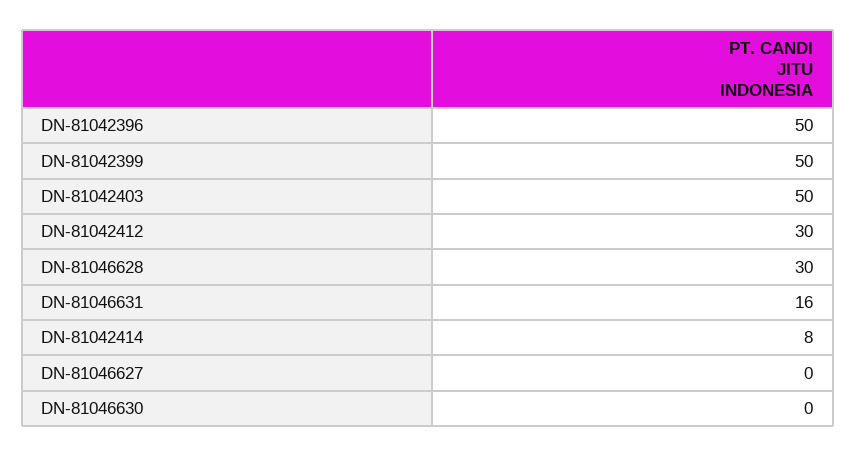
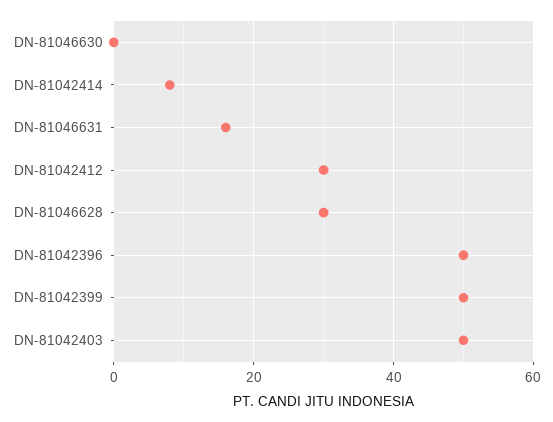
DN-81046627: 0 -> none

